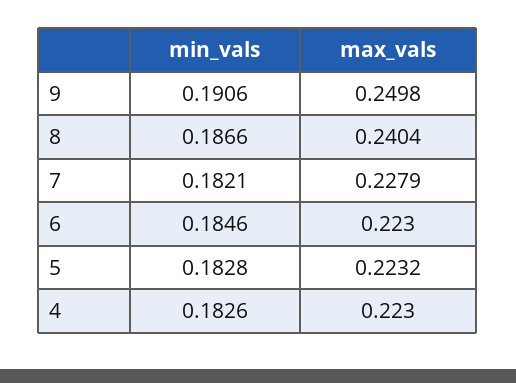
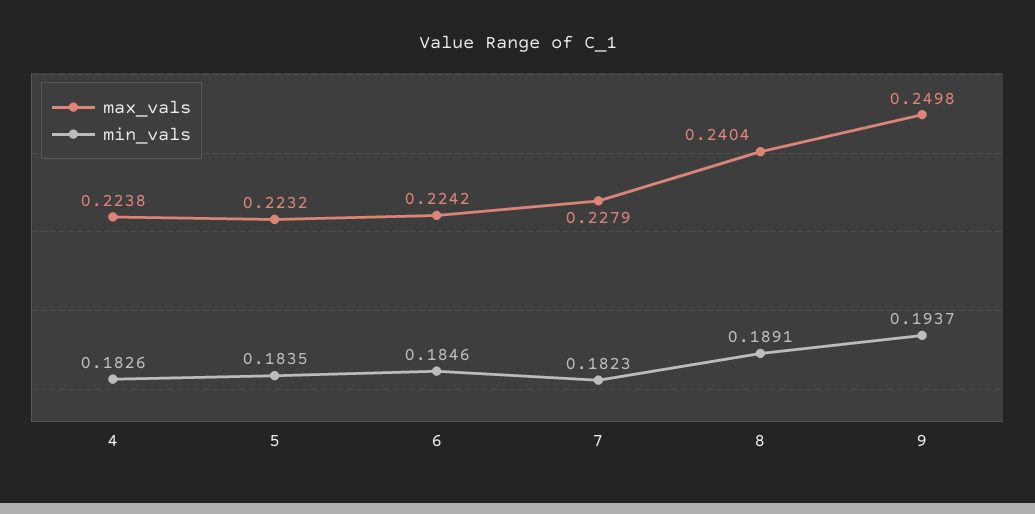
min_vals, 9: 0.1906 -> 0.1937
min_vals, 8: 0.1866 -> 0.1891
min_vals, 7: 0.1821 -> 0.1823
max_vals, 6: 0.223 -> 0.2242
min_vals, 5: 0.1828 -> 0.1835
max_vals, 4: 0.223 -> 0.2238

